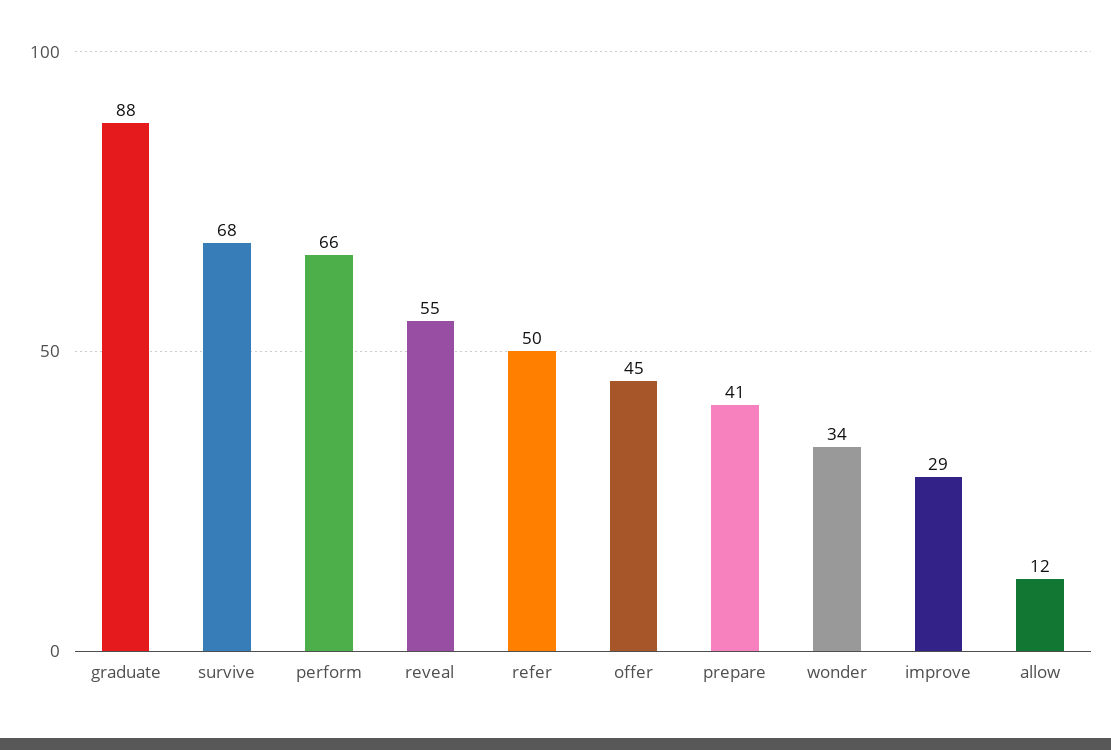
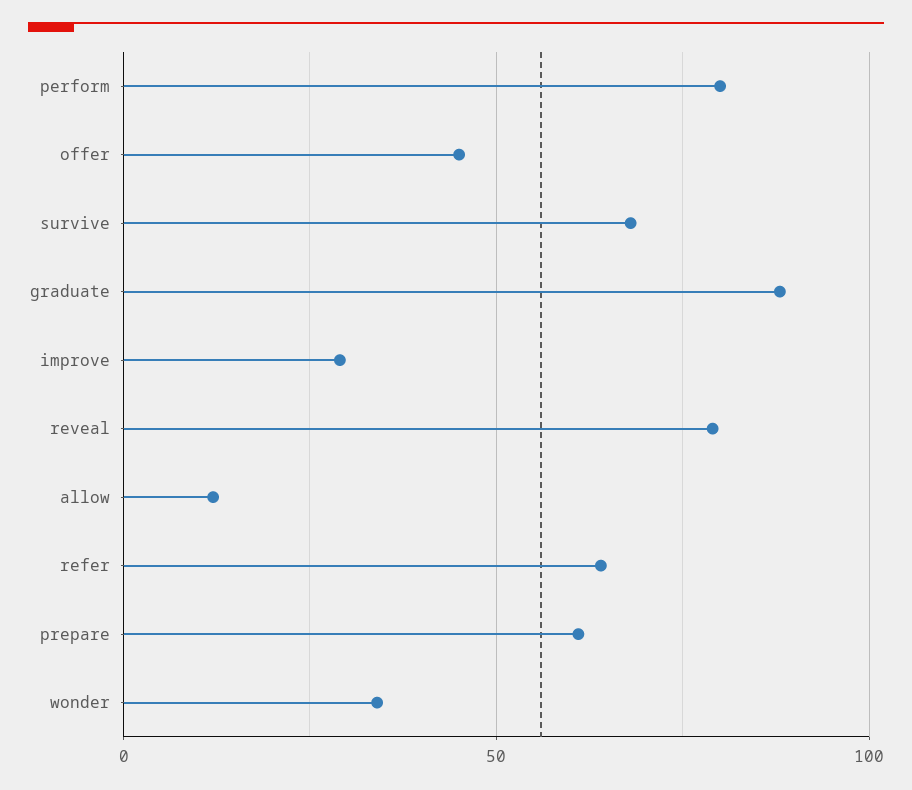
perform: 66 -> 80
reveal: 55 -> 80
refer: 50 -> 65
prepare: 41 -> 60

